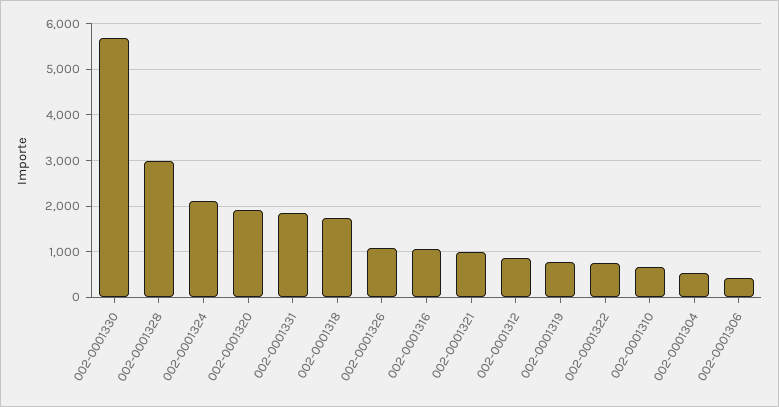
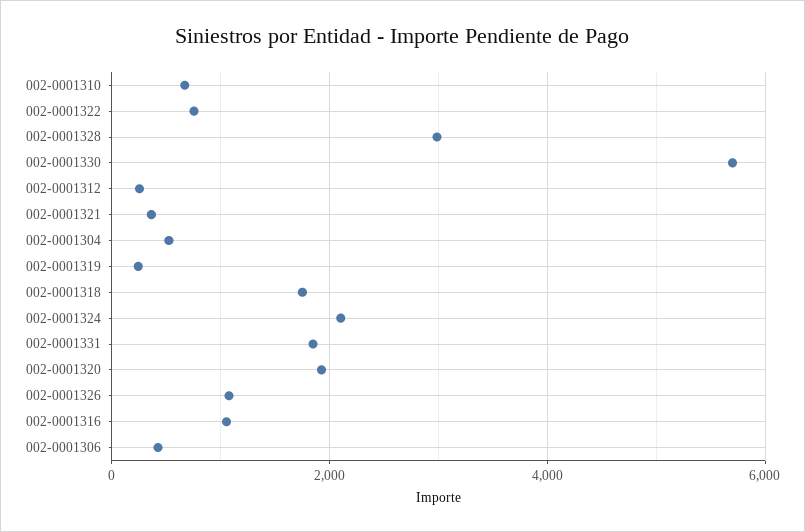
002-0001321: 1000 -> 400
002-0001312: 800 -> 200
002-0001319: 800 -> 200

